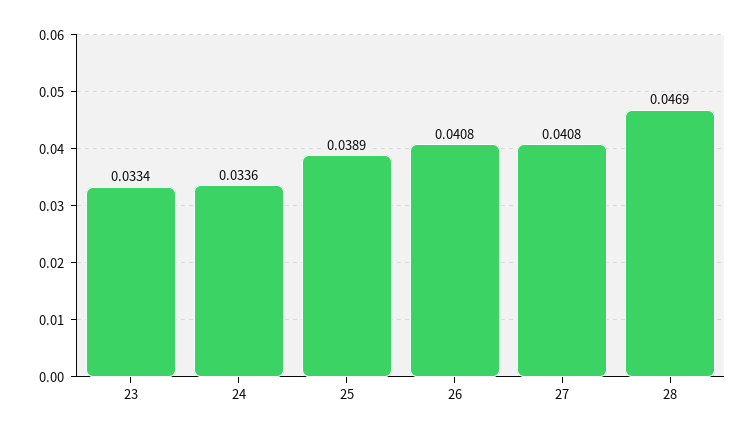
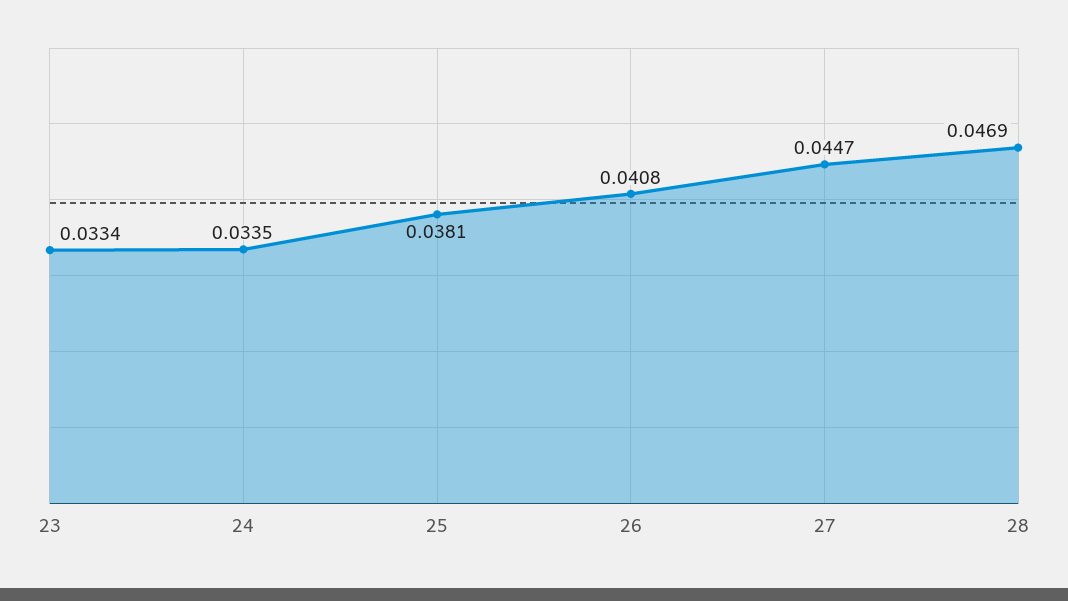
24: 0.0336 -> 0.0335
25: 0.0389 -> 0.0381
27: 0.0408 -> 0.0447

